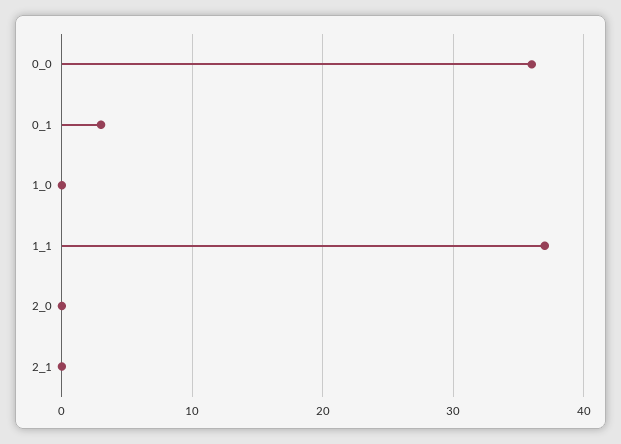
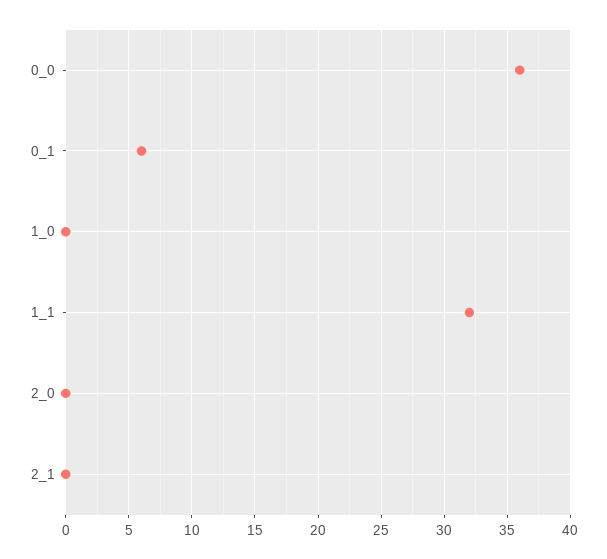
0_1: 3 -> 6
1_1: 37 -> 32

